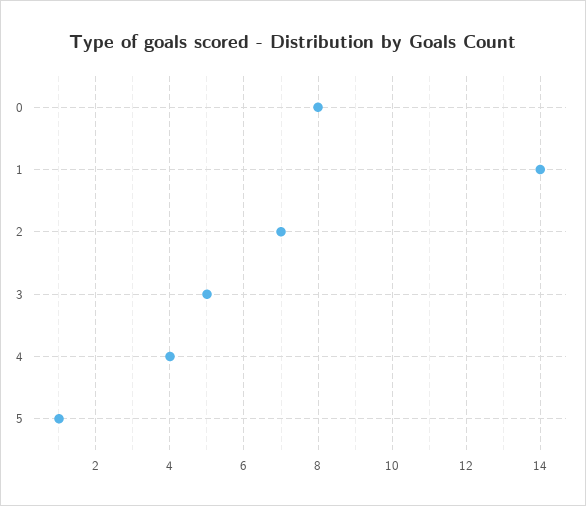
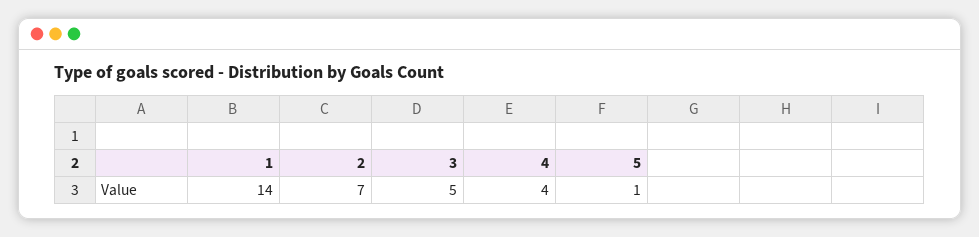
0: 8 -> none

